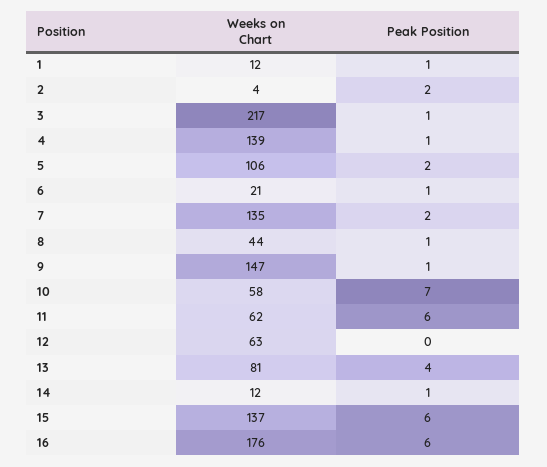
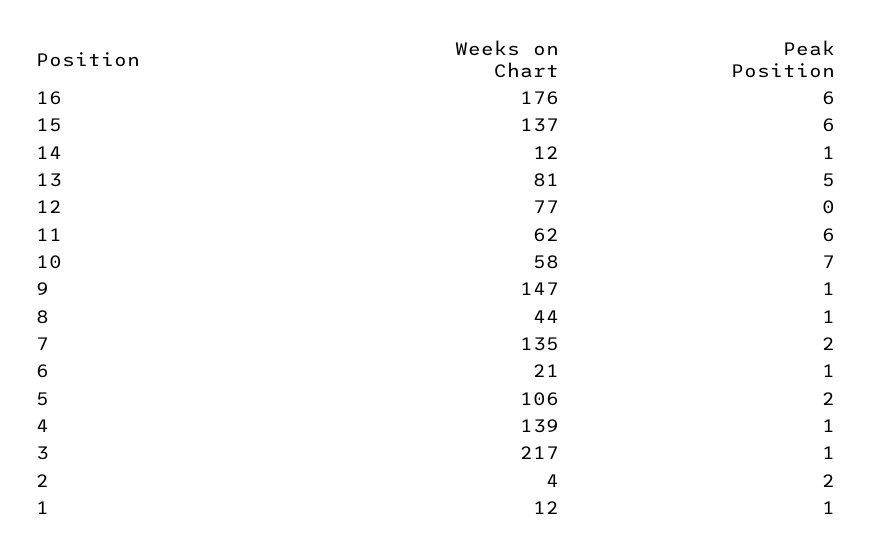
Weeks on Chart, 12: 63 -> 77
Peak Position, 13: 4 -> 5

